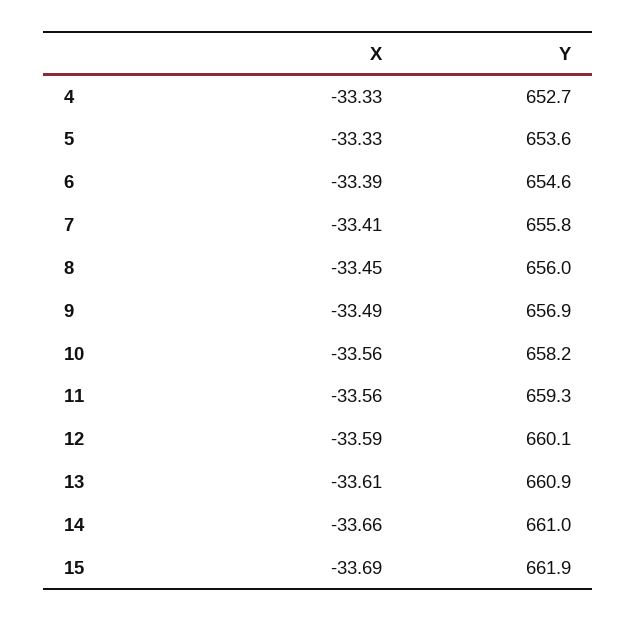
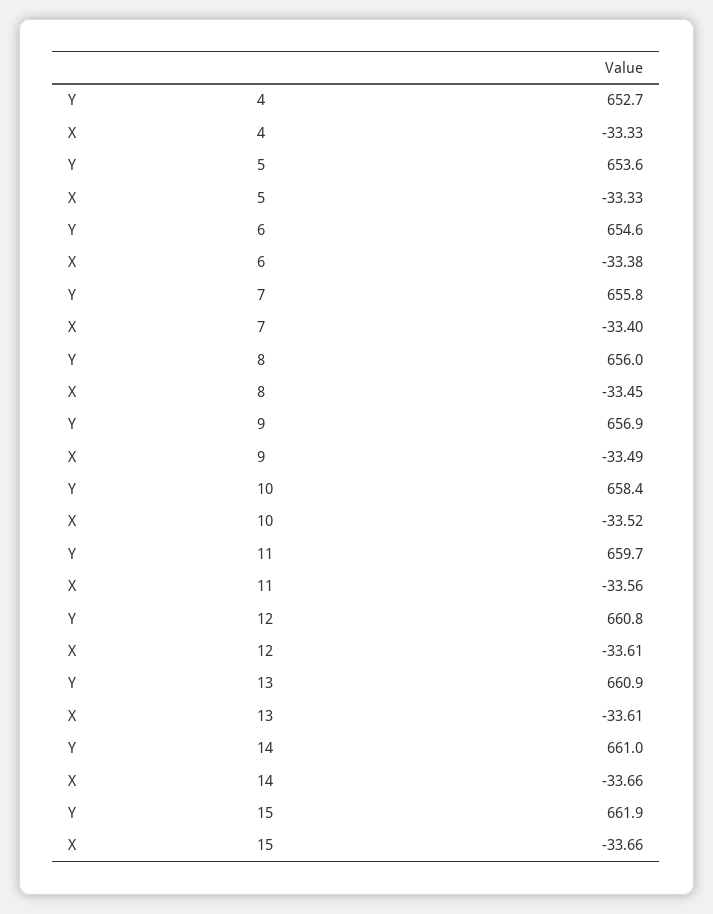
X, 6: -33.39 -> -33.38
X, 7: -33.41 -> -33.4
X, 10: -33.56 -> -33.52
Y, 10: 658.2 -> 658.4
Y, 11: 659.3 -> 659.7
X, 12: -33.59 -> -33.61
Y, 12: 660.1 -> 660.8
X, 15: -33.69 -> -33.66

